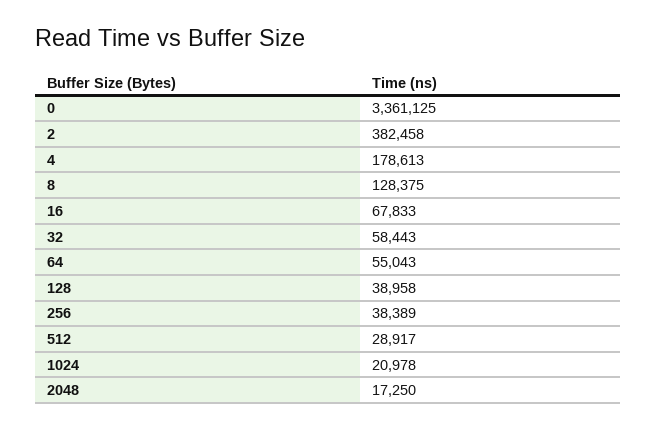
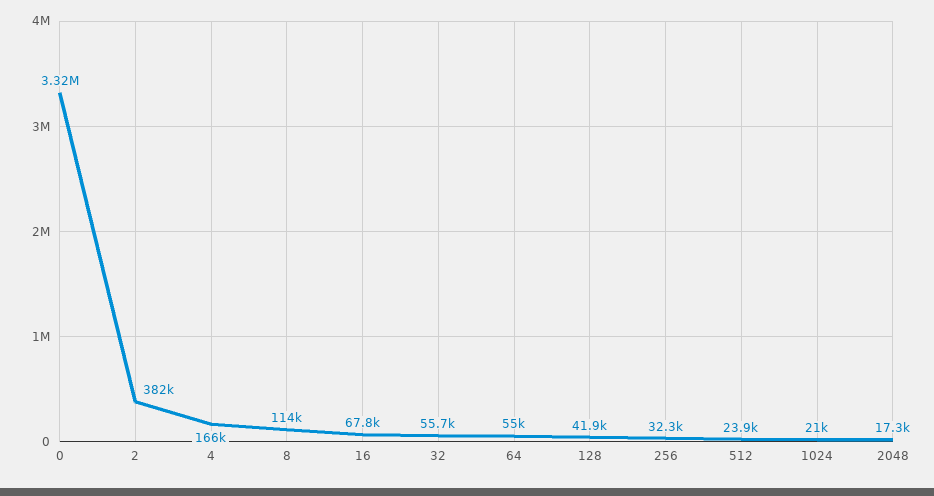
0: 3361125 -> 3320000
4: 178613 -> 166000
8: 128375 -> 114000
32: 58443 -> 55700
128: 38958 -> 41900
256: 38389 -> 32300
512: 28917 -> 23900

